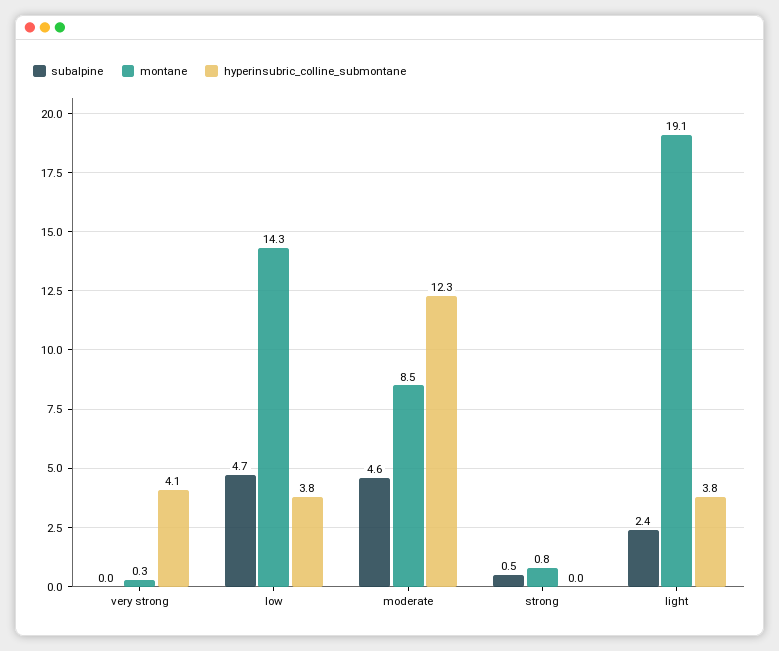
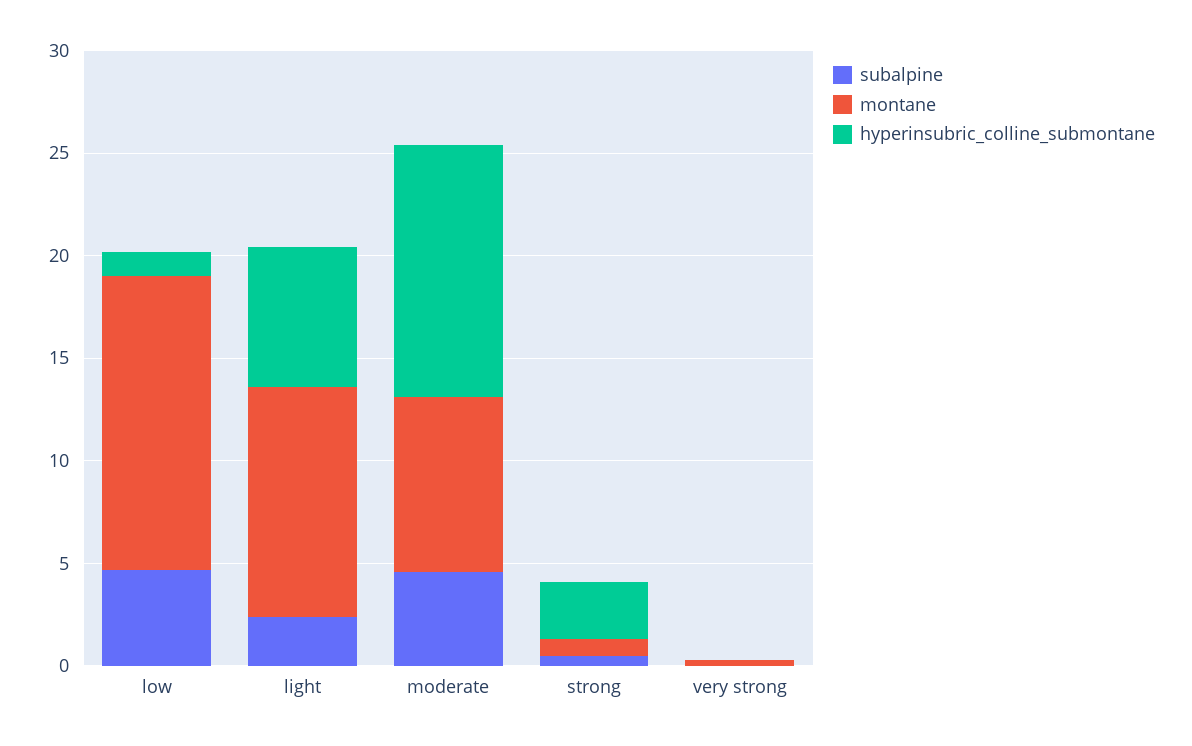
hyperinsubric_colline_submontane, very strong: 4.1 -> 0
hyperinsubric_colline_submontane, low: 3.8 -> 1
hyperinsubric_colline_submontane, strong: 0 -> 3
montane, light: 19.1 -> 11
hyperinsubric_colline_submontane, light: 3.8 -> 7

